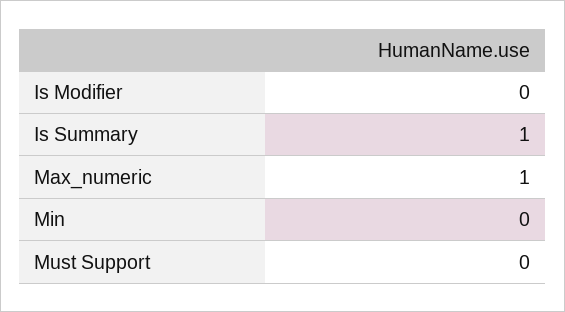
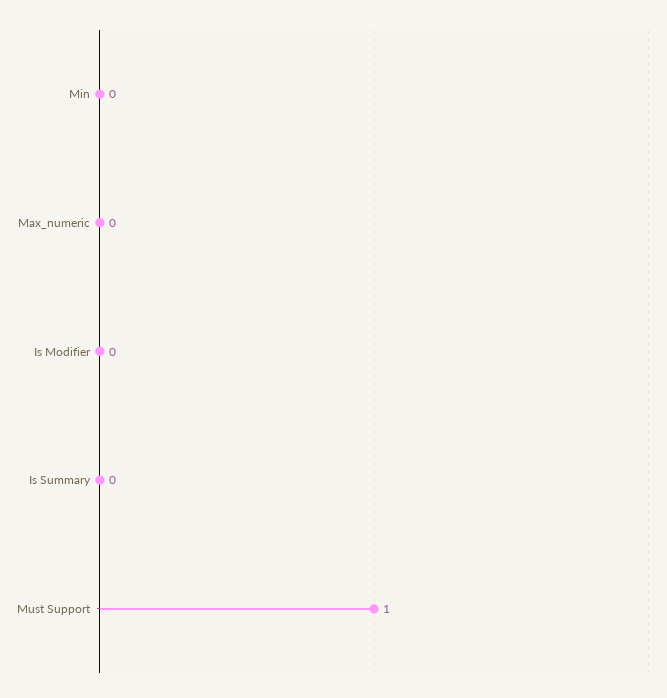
Is Summary: 1 -> 0
Max_numeric: 1 -> 0
Must Support: 0 -> 1

